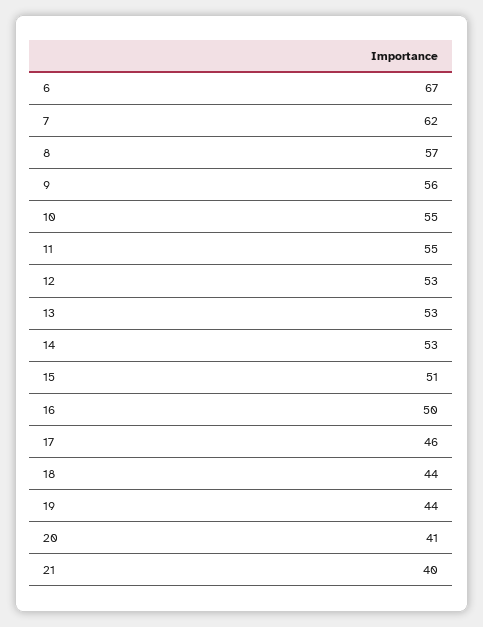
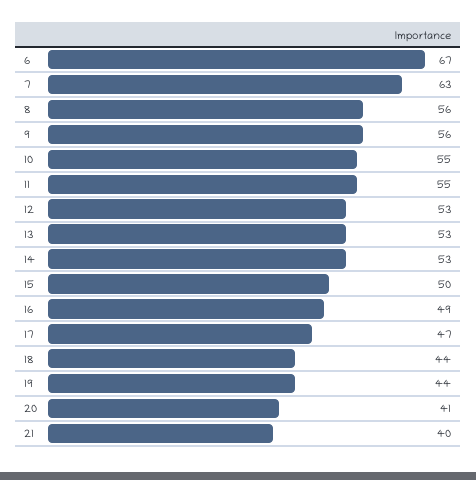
7: 62 -> 63
8: 57 -> 56
15: 51 -> 50
16: 50 -> 49
17: 46 -> 47

